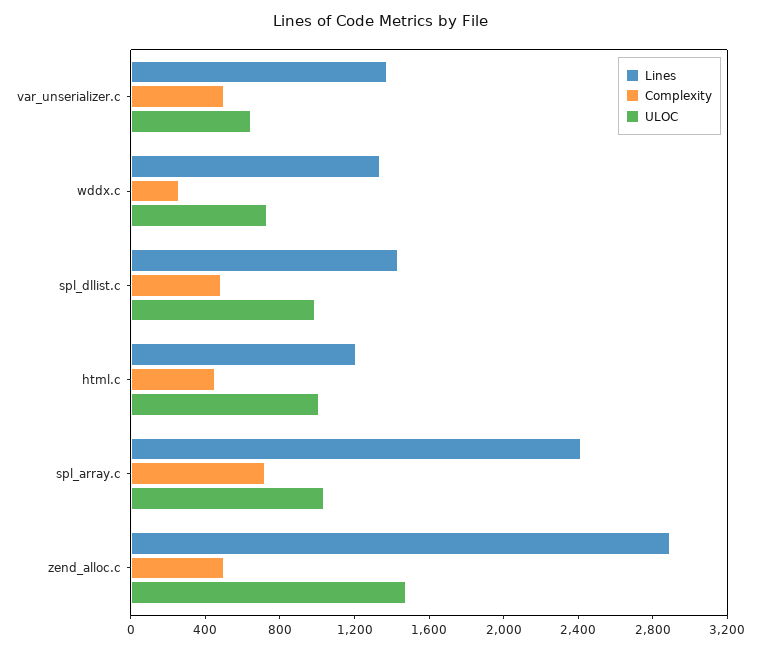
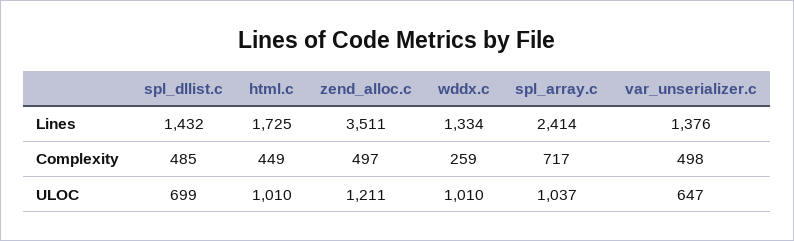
ULOC, wddx.c: 700 -> 1010
ULOC, spl_dllist.c: 1000 -> 699
Lines, html.c: 1200 -> 1725
Lines, zend_alloc.c: 2900 -> 3511
ULOC, zend_alloc.c: 1500 -> 1211

